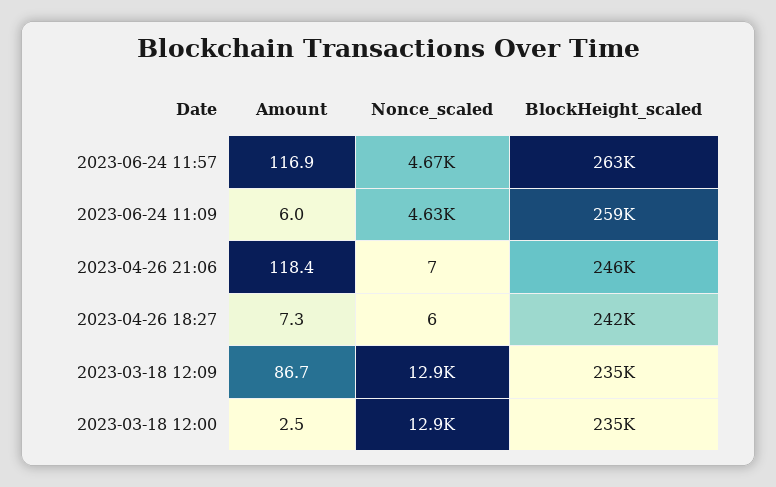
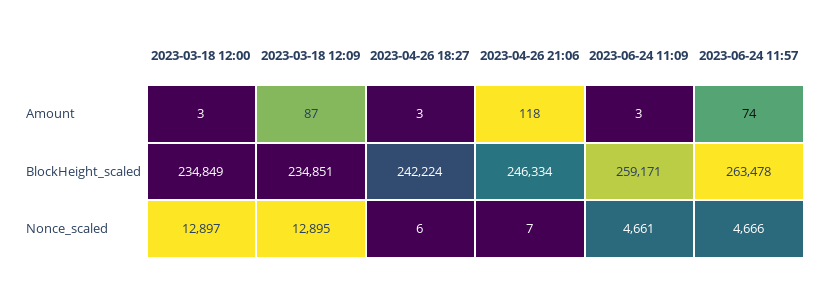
Amount, 2023-06-24 11:57: 116.9 -> 74
Amount, 2023-06-24 11:09: 6 -> 3
Nonce_scaled, 2023-06-24 11:09: 4630 -> 4661
Amount, 2023-04-26 18:27: 7.3 -> 3

